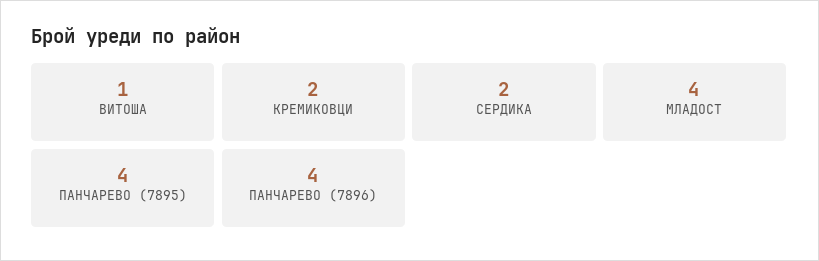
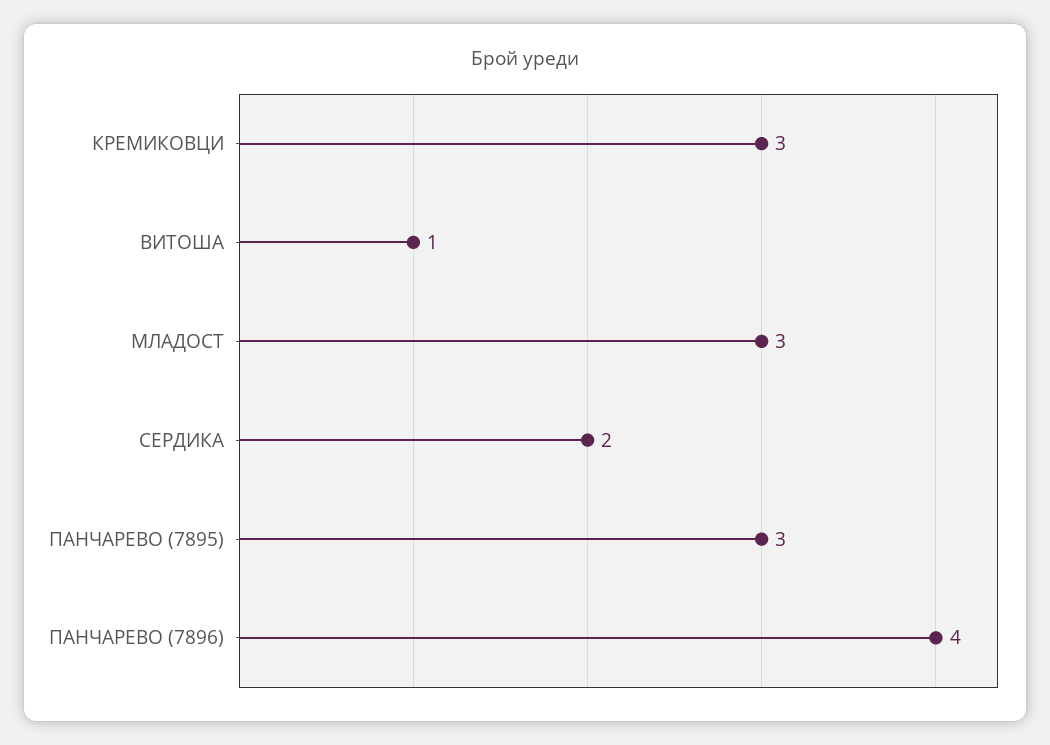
КРЕМИКОВЦИ: 2 -> 3
МЛАДОСТ: 4 -> 3
ПАНЧАРЕВО (7895): 4 -> 3

